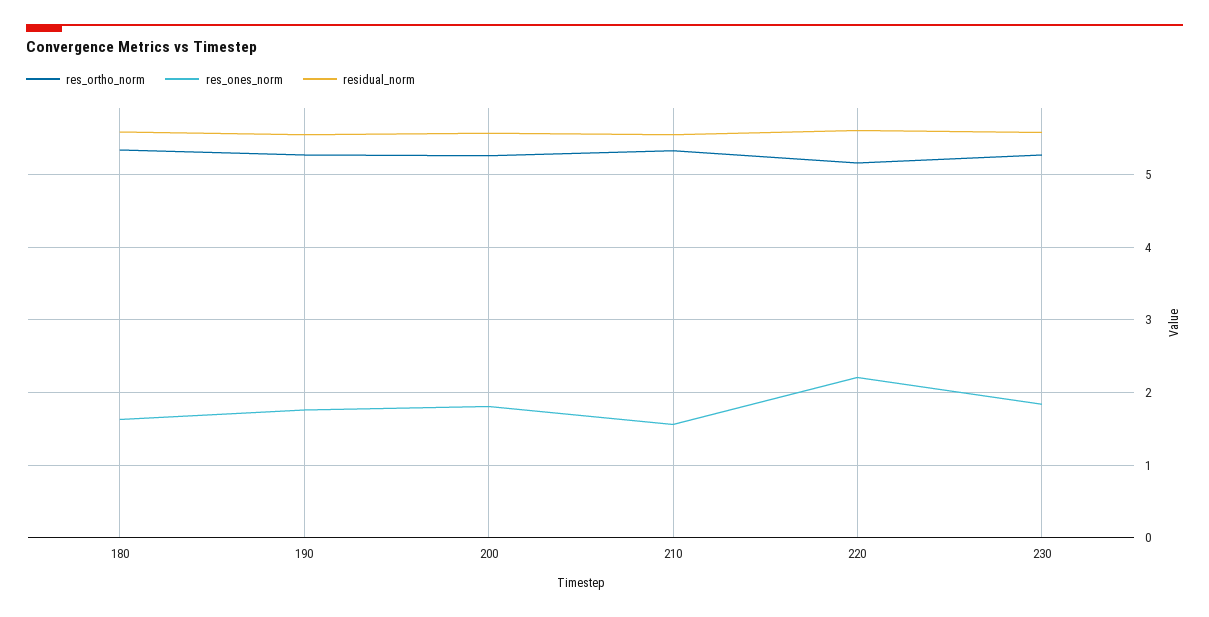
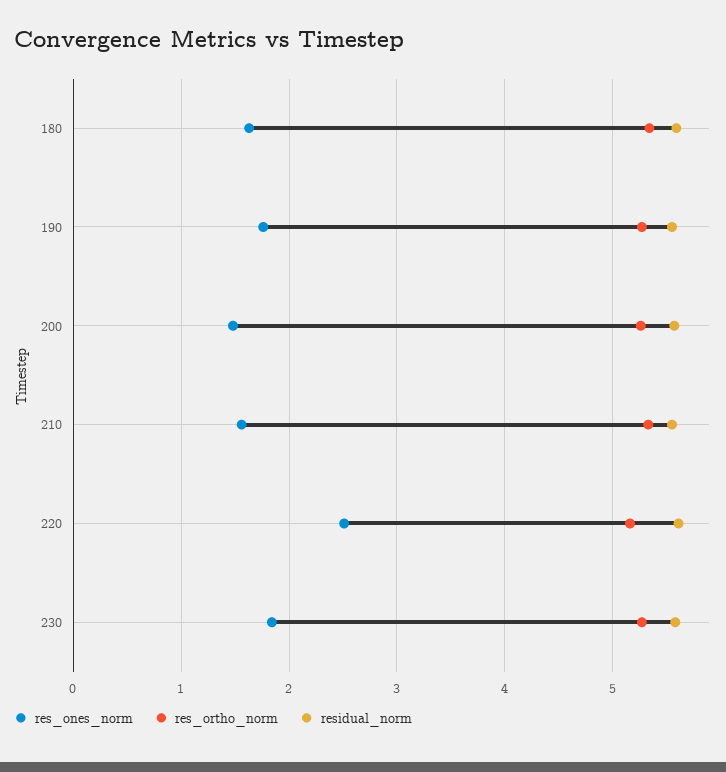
res_ones_norm, 200: 1.8 -> 1.5
res_ones_norm, 220: 2.2 -> 2.5

